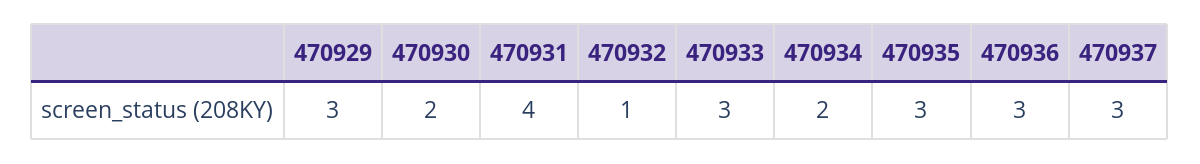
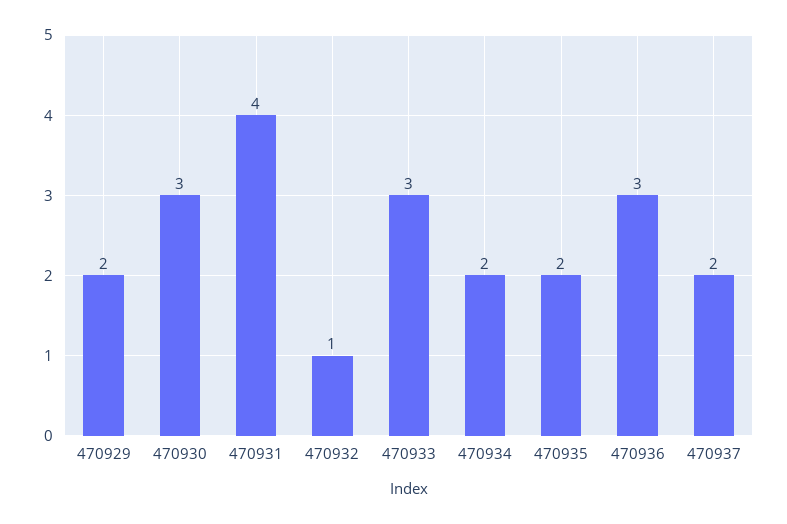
470929: 3 -> 2
470930: 2 -> 3
470935: 3 -> 2
470937: 3 -> 2

